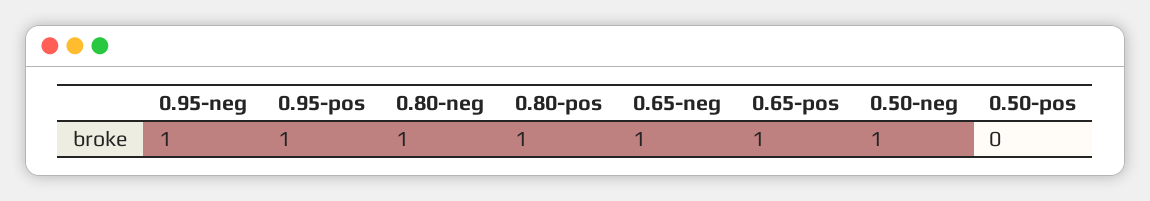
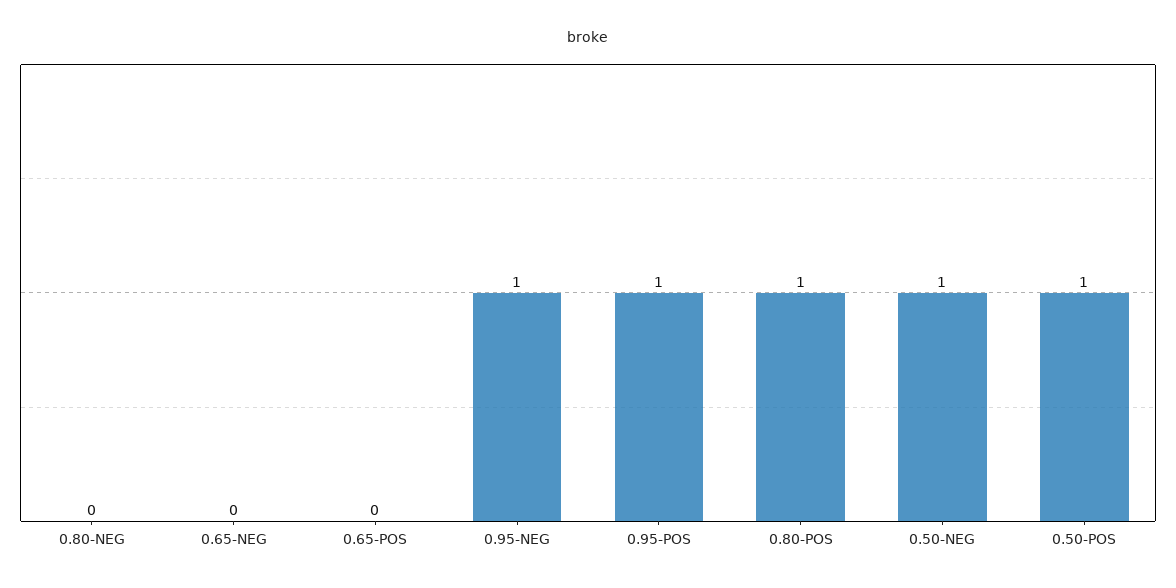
0.80-neg: 1 -> 0
0.65-neg: 1 -> 0
0.65-pos: 1 -> 0
0.50-pos: 0 -> 1

